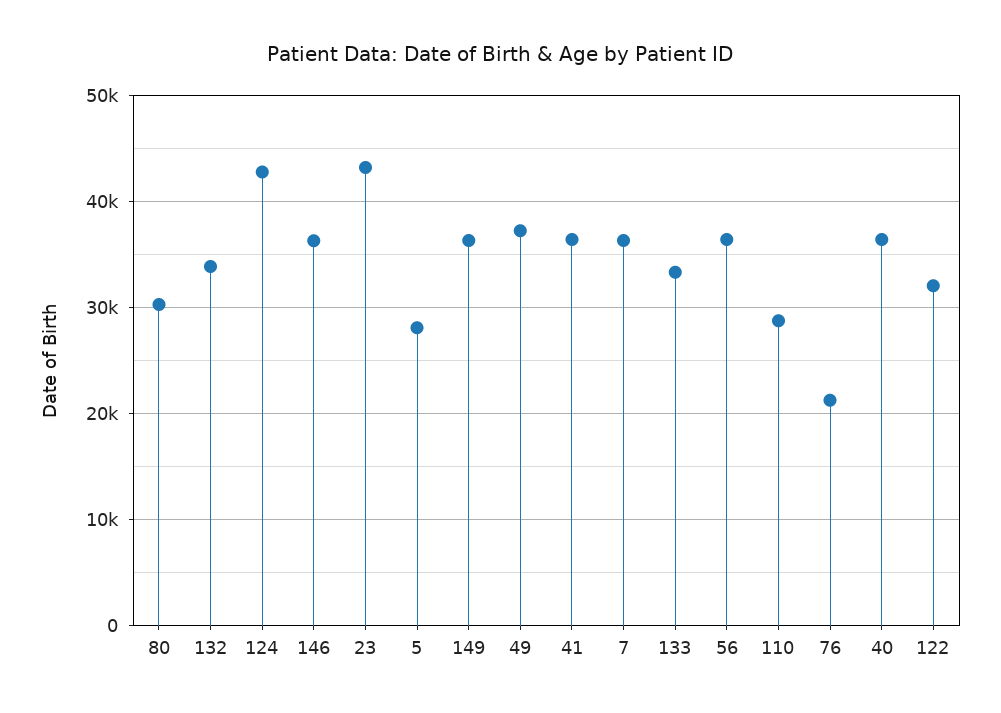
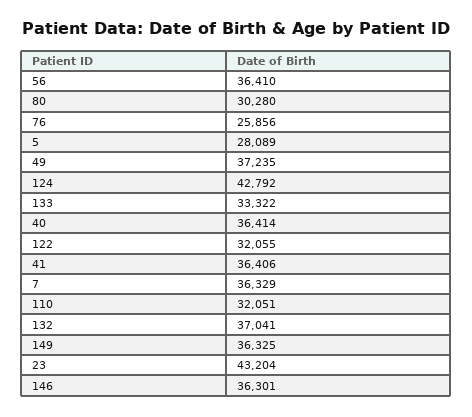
132: 34000 -> 37041
110: 29000 -> 32051
76: 21000 -> 25856

